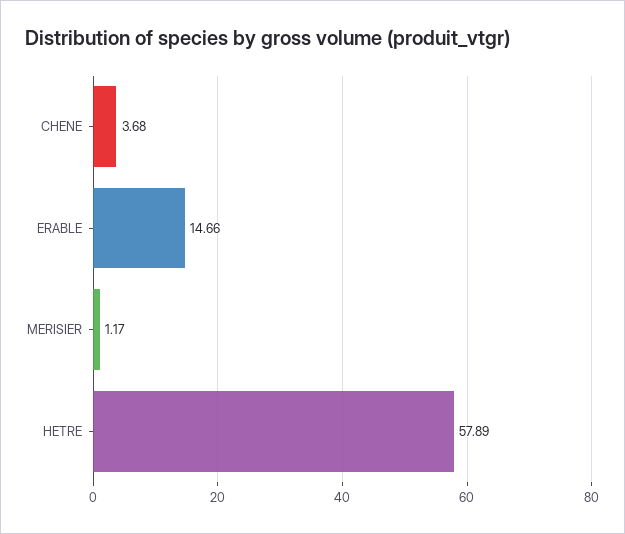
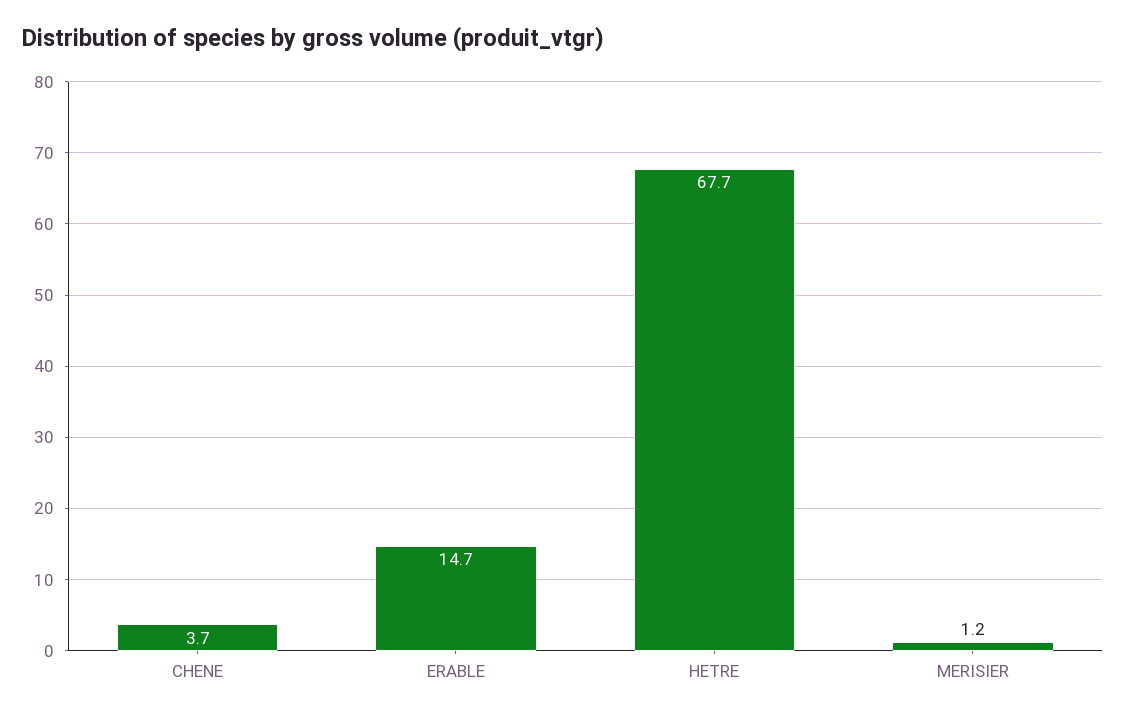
HETRE: 57.89 -> 67.7

